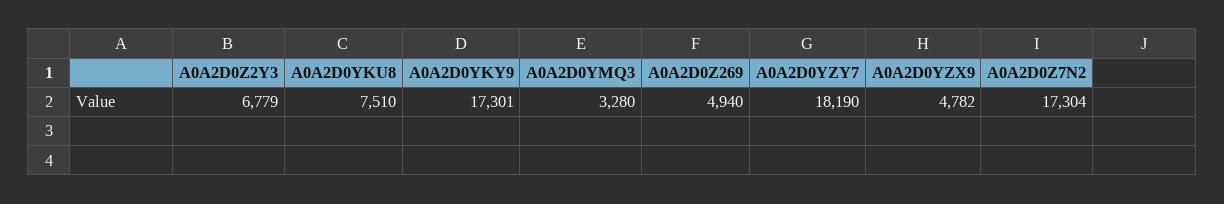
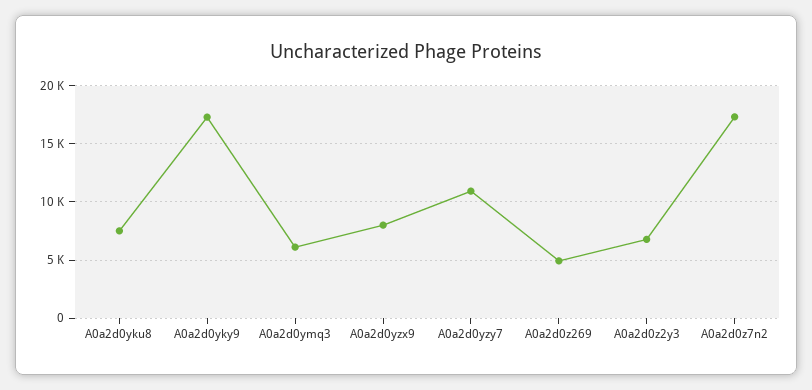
A0A2D0YMQ3: 3280 -> 6000
A0A2D0YZY7: 18190 -> 11000
A0A2D0YZX9: 4782 -> 8000

